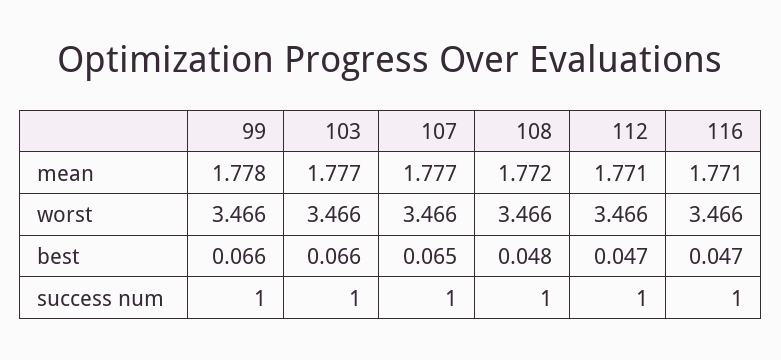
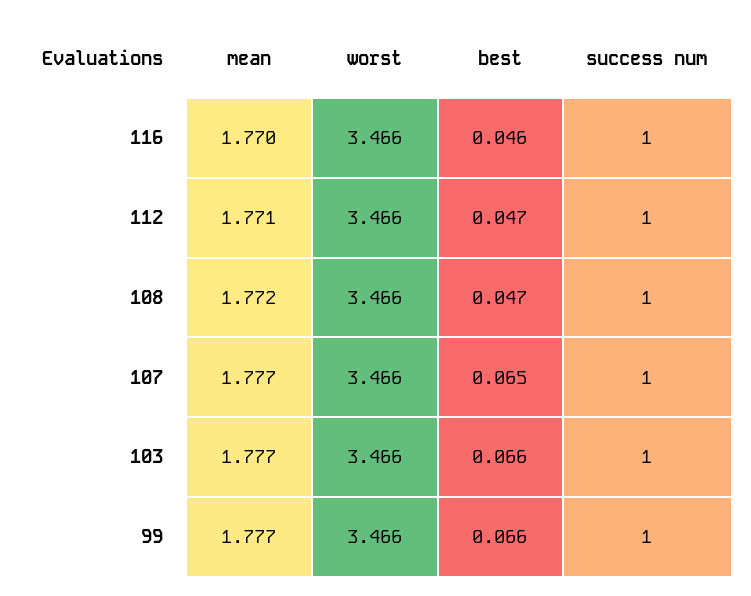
99, mean: 1.778 -> 1.777
116, mean: 1.771 -> 1.77
108, best: 0.048 -> 0.047
116, best: 0.047 -> 0.046

